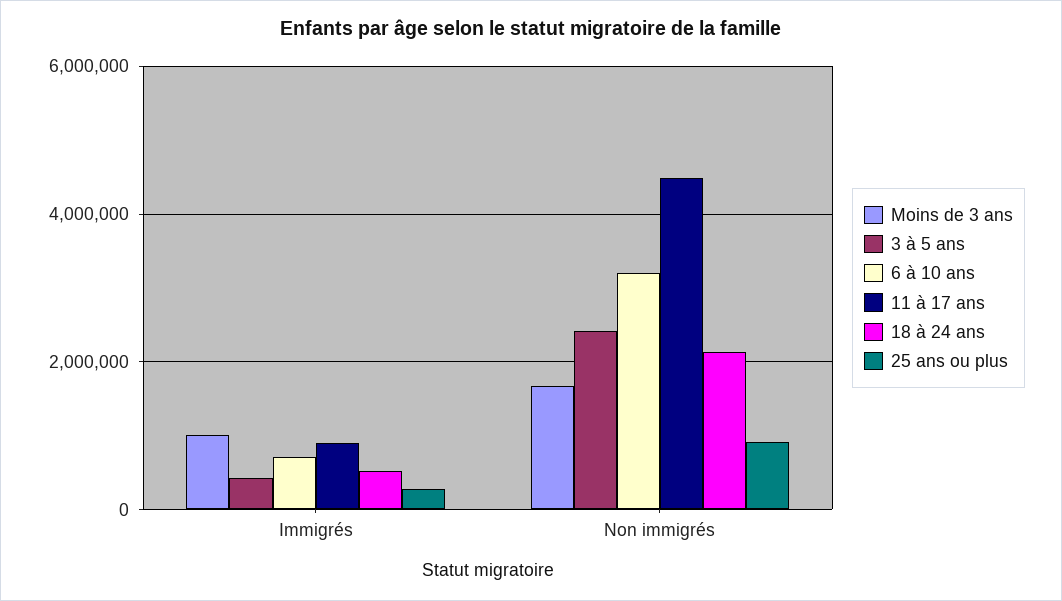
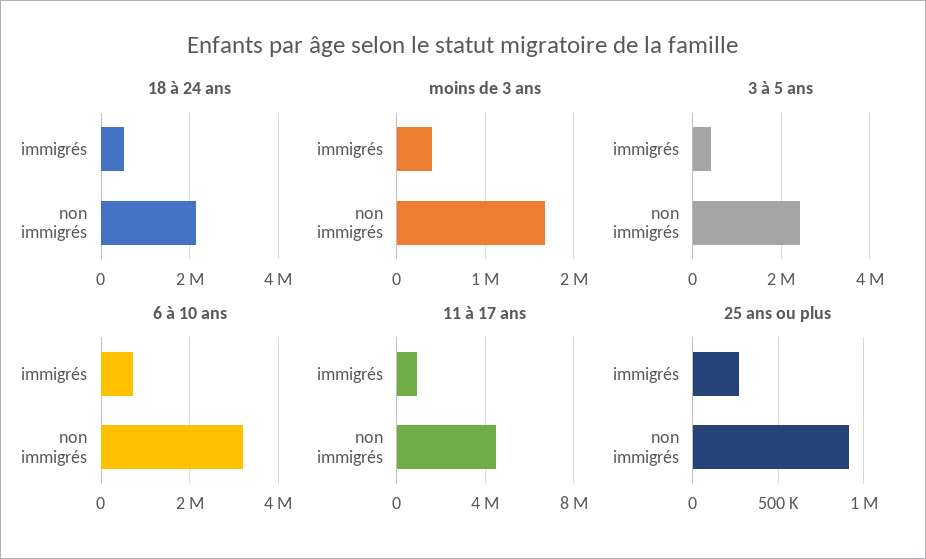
Moins de 3 ans, Immigrés: 1000000 -> 400000

